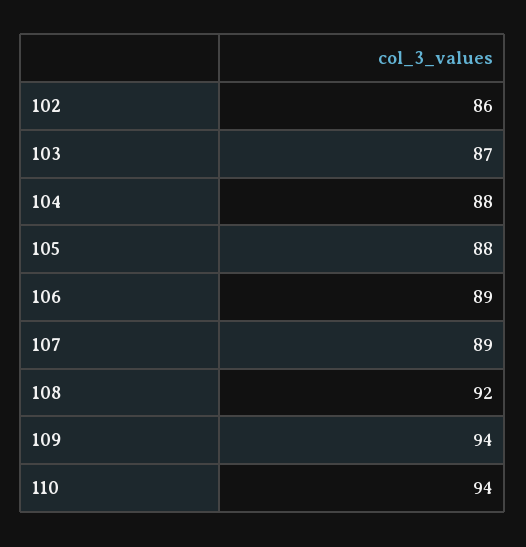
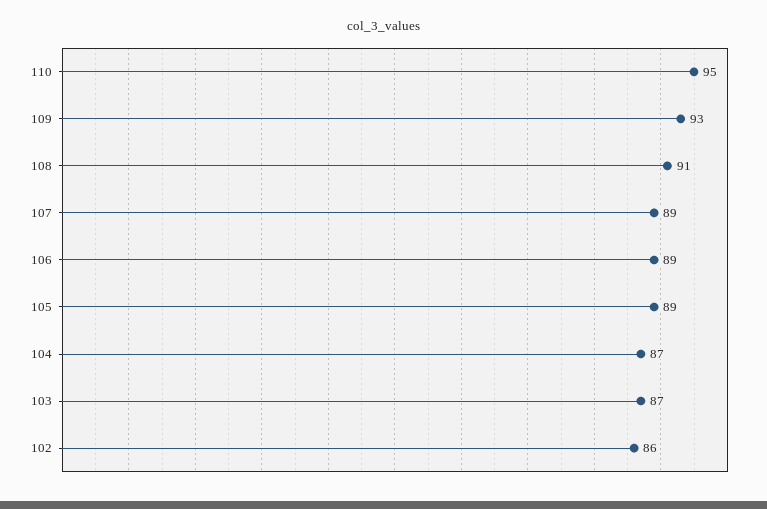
104: 88 -> 87
105: 88 -> 89
108: 92 -> 91
109: 94 -> 93
110: 94 -> 95

